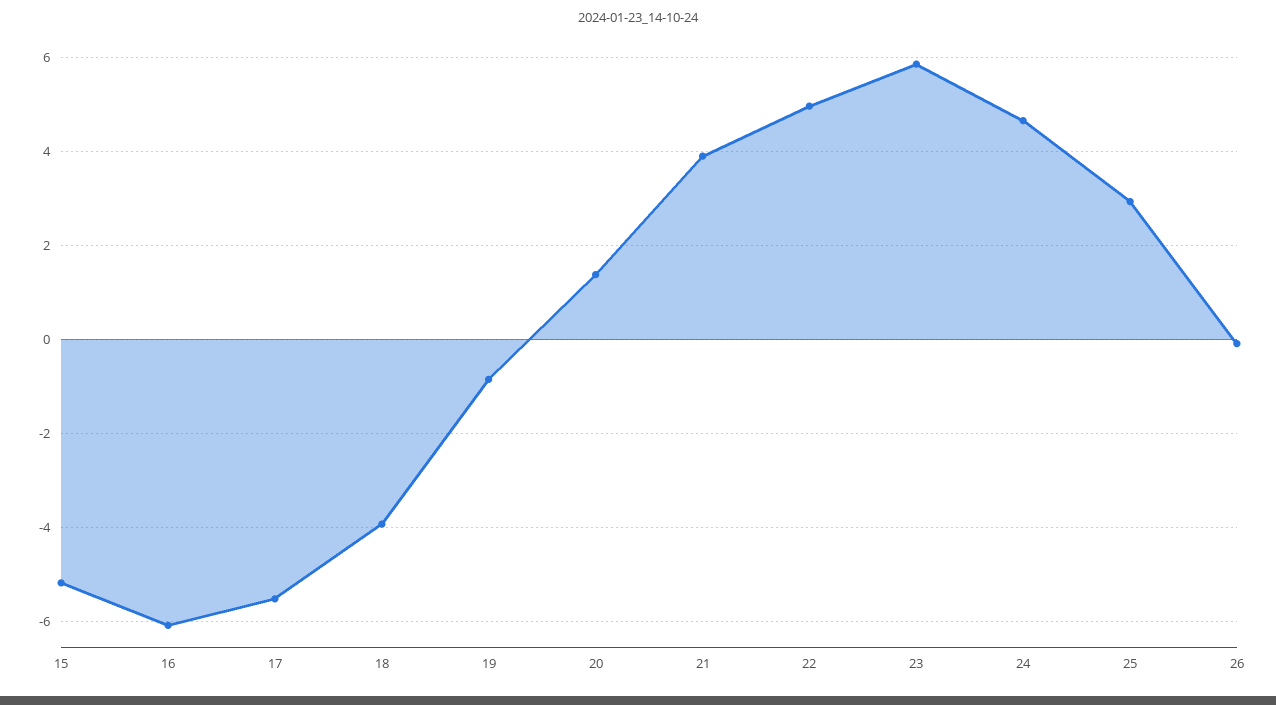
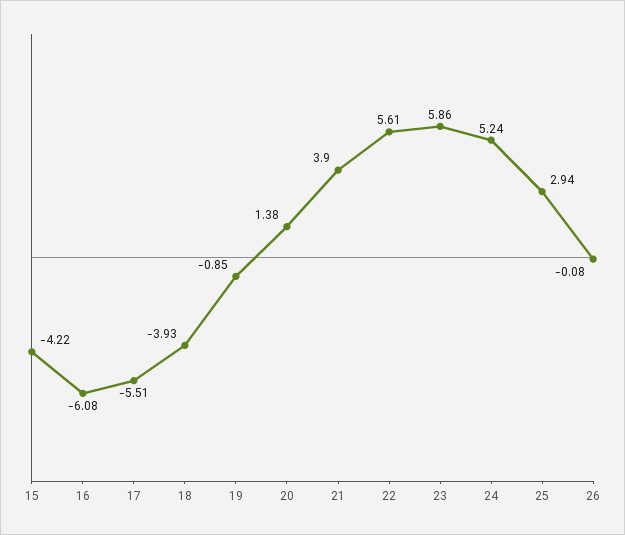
15: -5.2 -> -4.22
22: 5 -> 5.61
24: 4.6 -> 5.24

